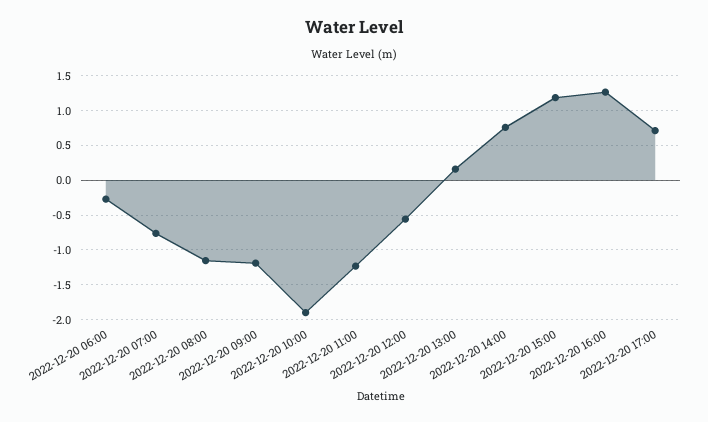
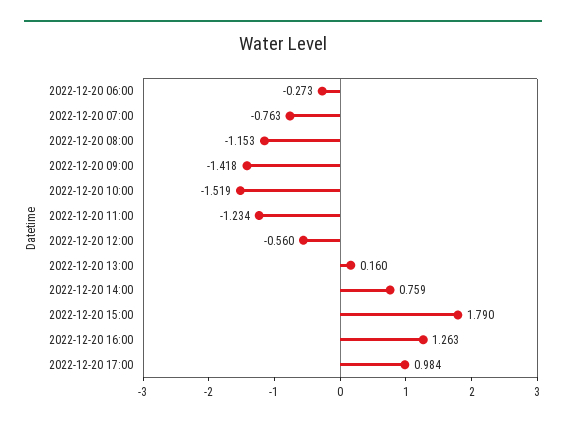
2022-12-20 09:00: -1.2 -> -1.418
2022-12-20 10:00: -1.9 -> -1.519
2022-12-20 15:00: 1.2 -> 1.79
2022-12-20 17:00: 0.7 -> 0.984

